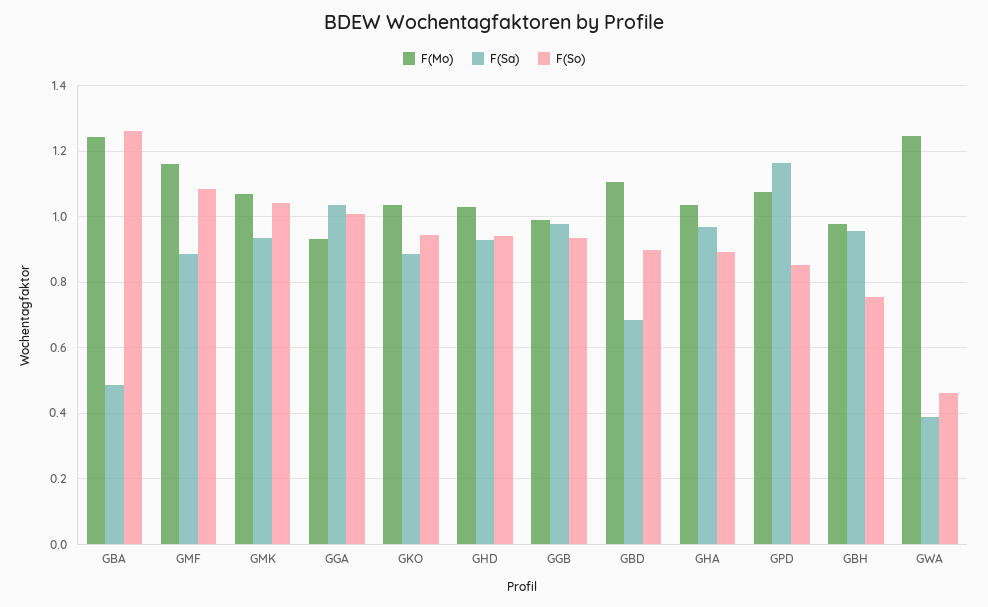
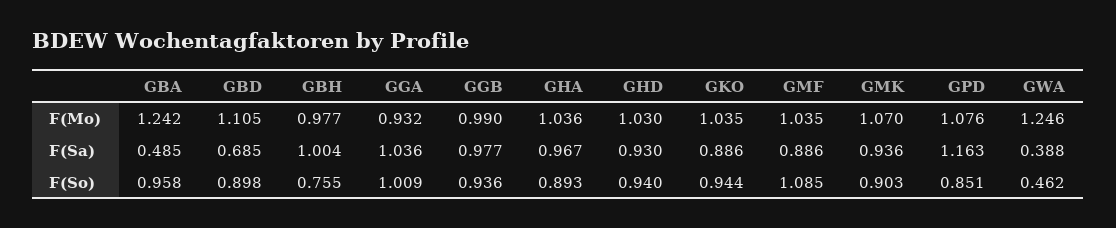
F(So), GBA: 1.26 -> 0.958
F(Mo), GMF: 1.16 -> 1.035
F(So), GMK: 1.04 -> 0.903
F(Sa), GBH: 0.96 -> 1.004

